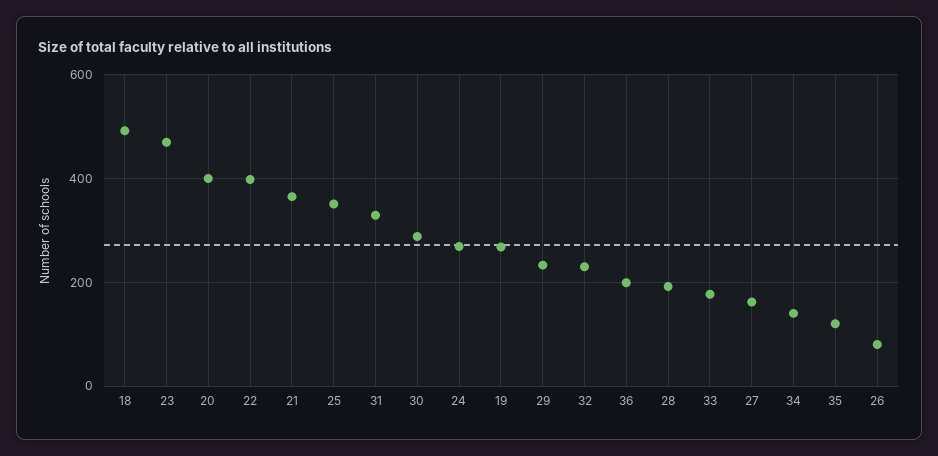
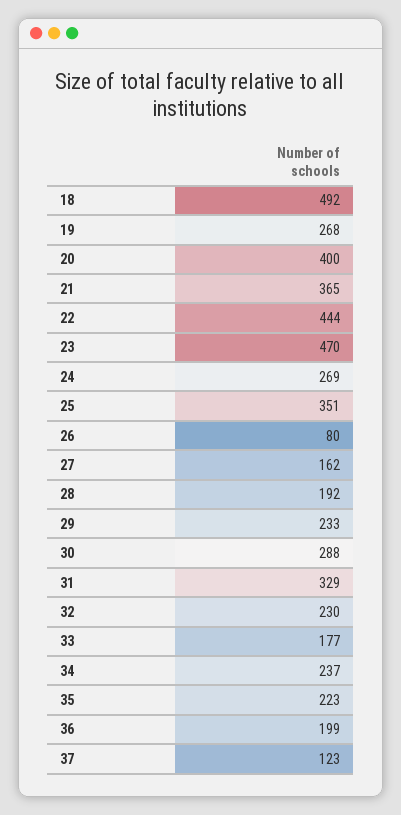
22: 400 -> 444
34: 140 -> 237
35: 120 -> 223
37: none -> 123

